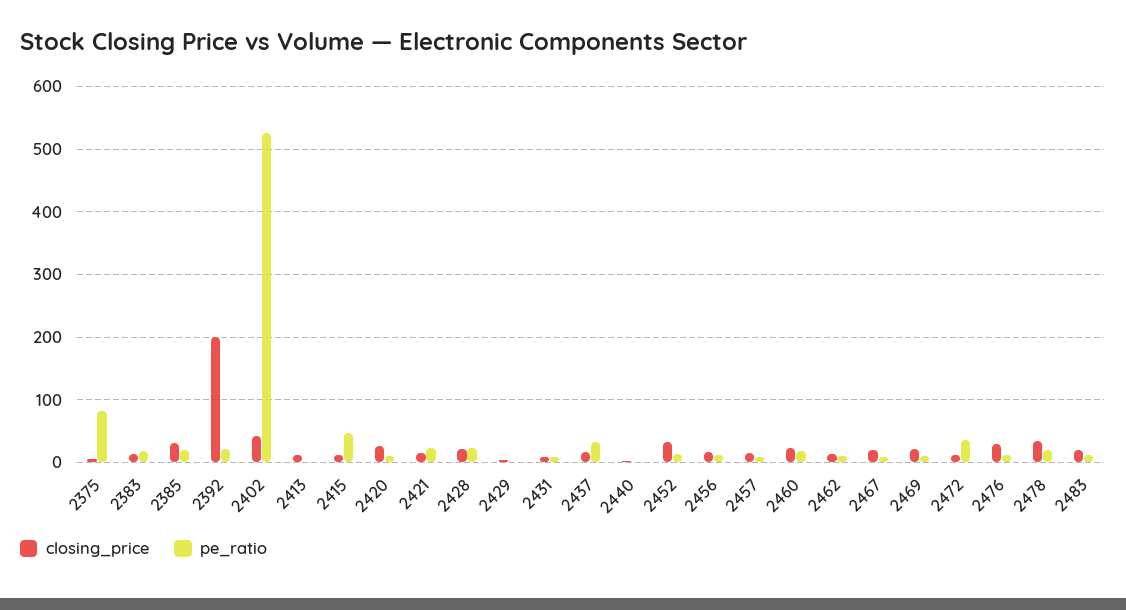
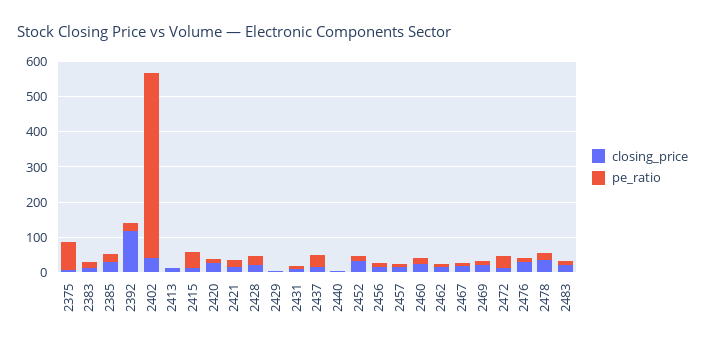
closing_price, 2392: 200 -> 125

